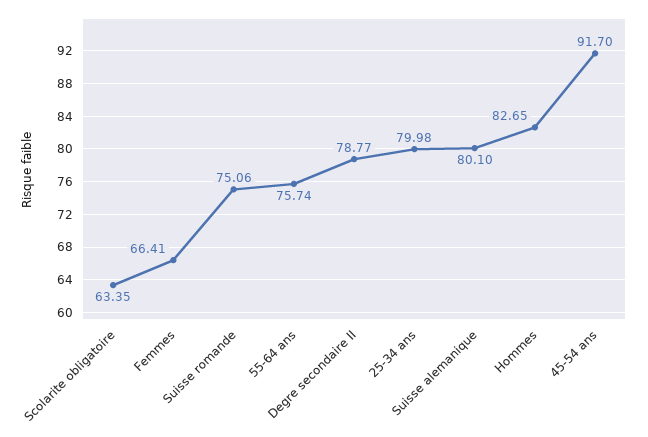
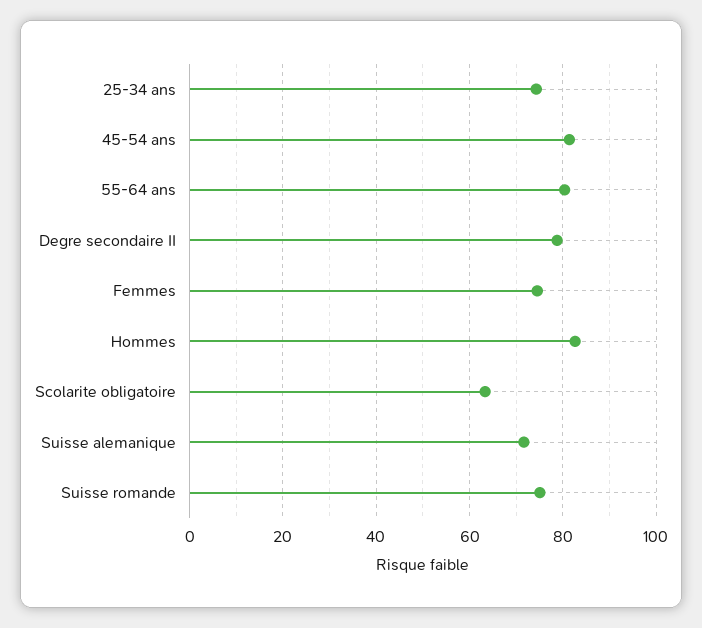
Femmes: 66.41 -> 74
55-64 ans: 75.74 -> 80
25-34 ans: 79.98 -> 74
Suisse alemanique: 80.1 -> 72
45-54 ans: 91.7 -> 82

